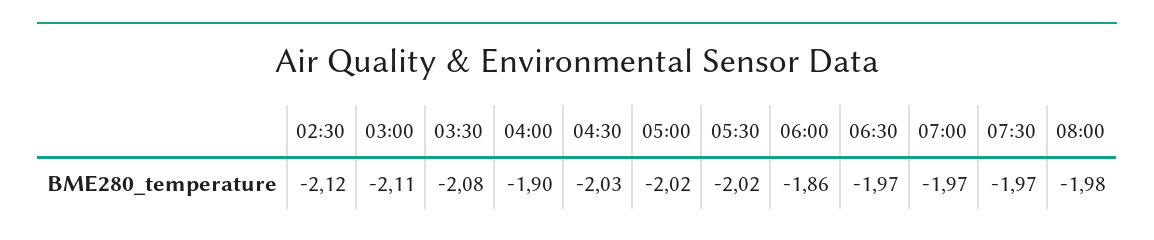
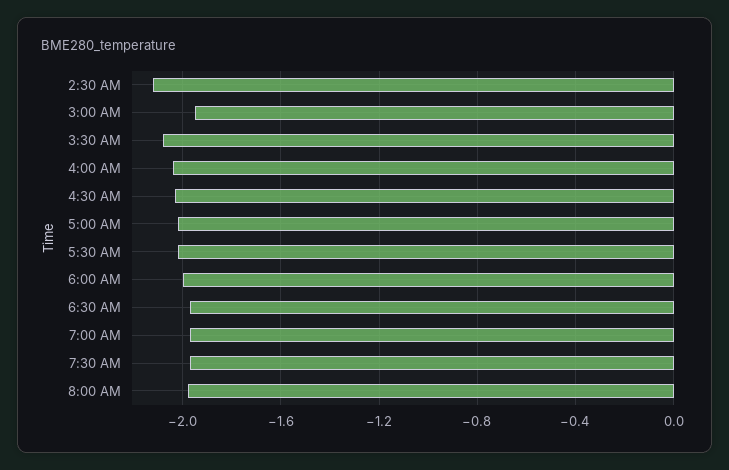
03:00: -2.11 -> -1.95
04:00: -1.9 -> -2.05
06:00: -1.86 -> -2

